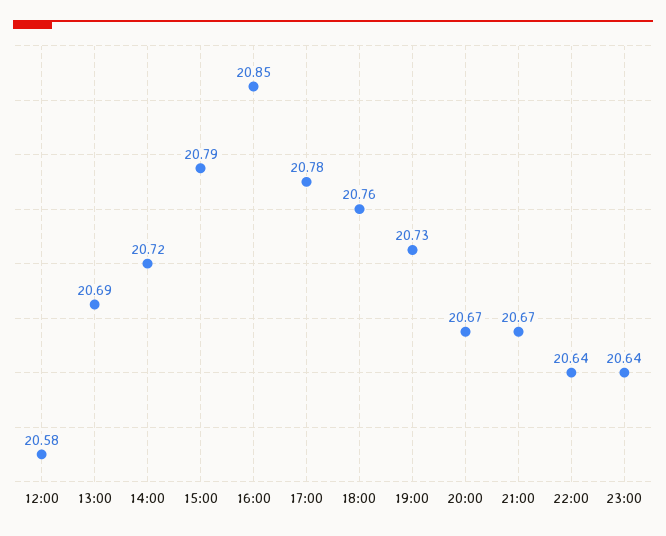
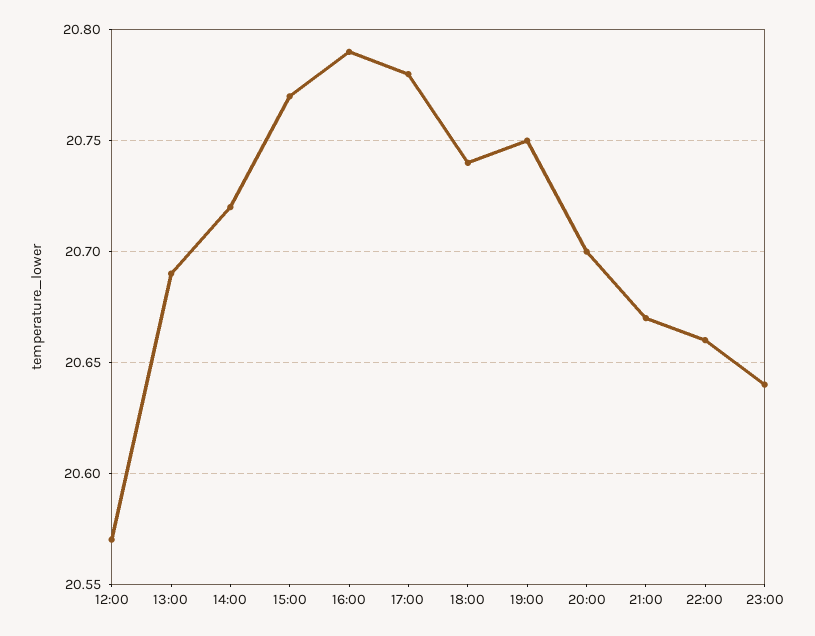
12:00: 20.58 -> 20.57
15:00: 20.79 -> 20.77
16:00: 20.85 -> 20.79
18:00: 20.76 -> 20.74
19:00: 20.73 -> 20.75
20:00: 20.67 -> 20.7
22:00: 20.64 -> 20.66

